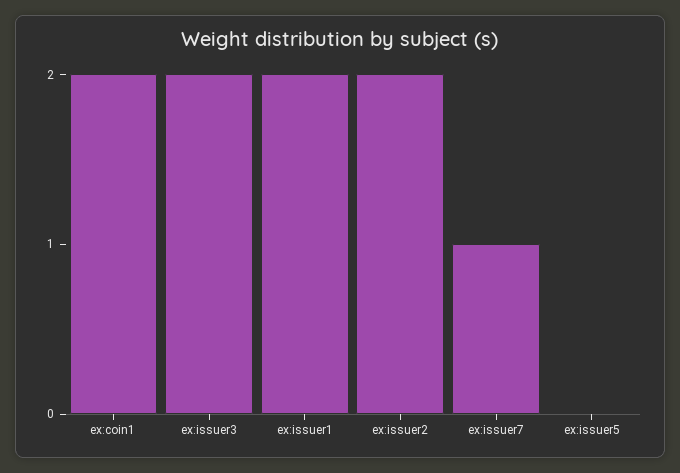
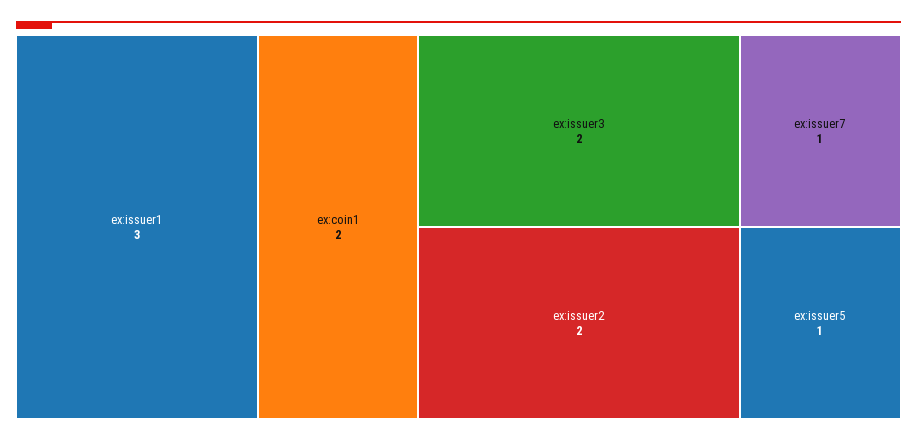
ex:issuer1: 2 -> 3
ex:issuer5: 0 -> 1

